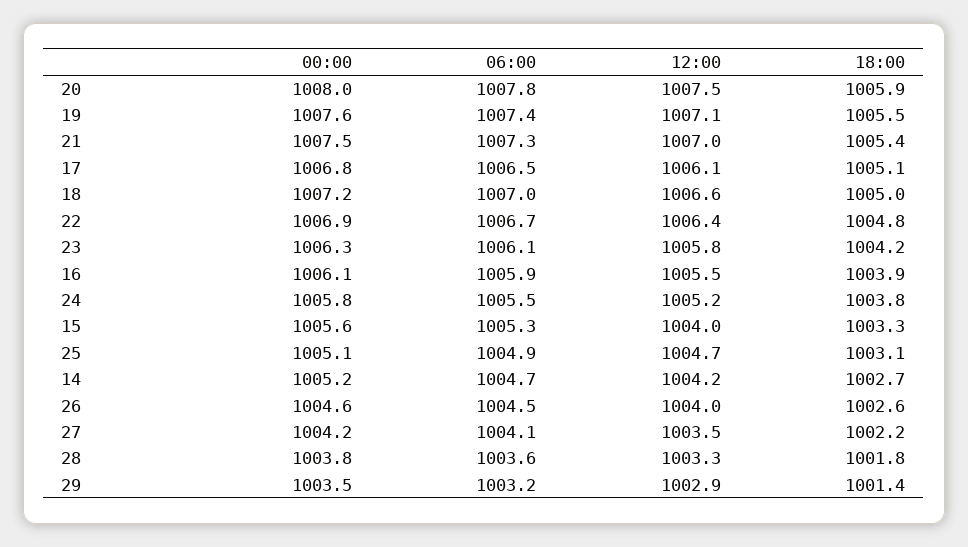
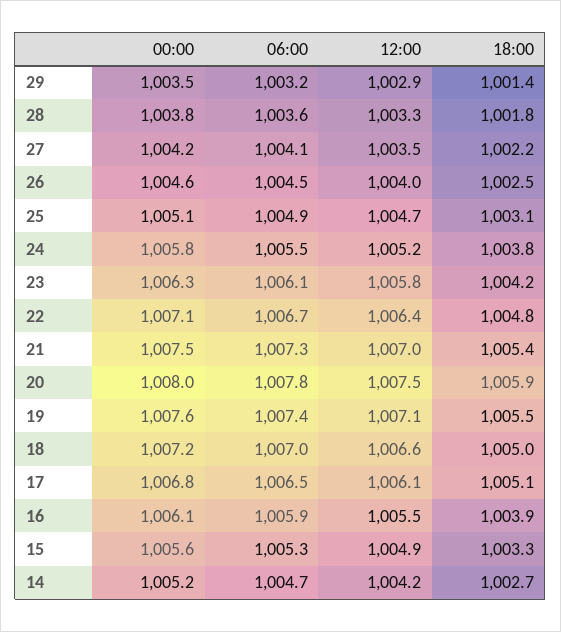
00:00, 22: 1006.9 -> 1007.1
12:00, 15: 1004 -> 1004.9
18:00, 26: 1002.6 -> 1002.5

